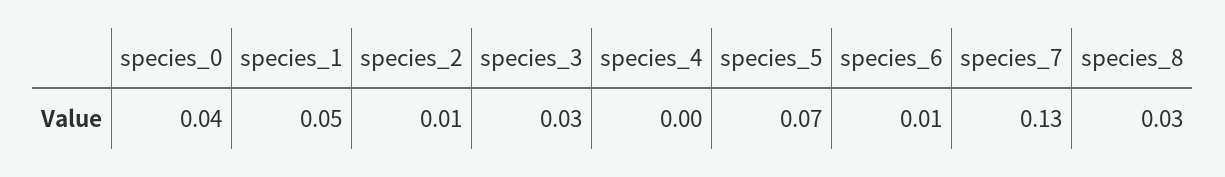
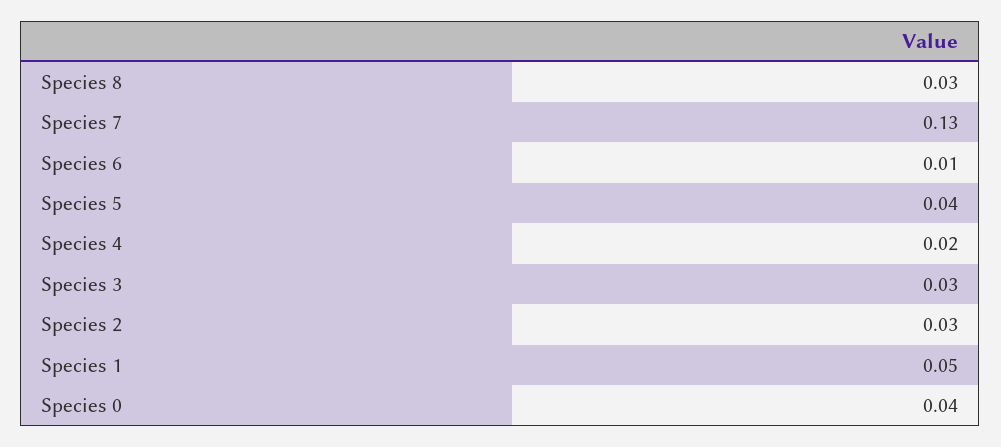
species_2: 0.01 -> 0.03
species_4: 0 -> 0.02
species_5: 0.07 -> 0.04

